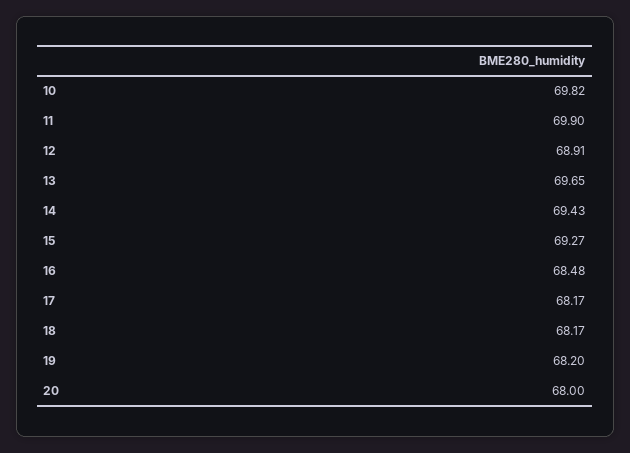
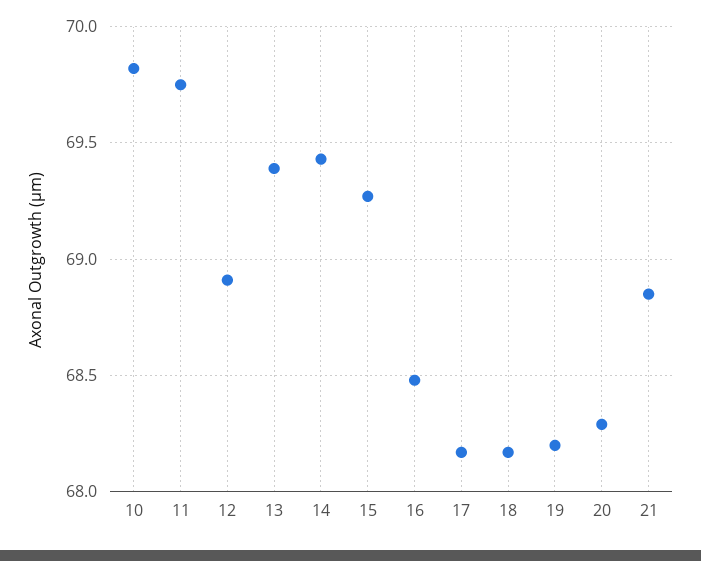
11: 69.9 -> 69.75
13: 69.65 -> 69.4
20: 68 -> 68.3
21: none -> 68.85

